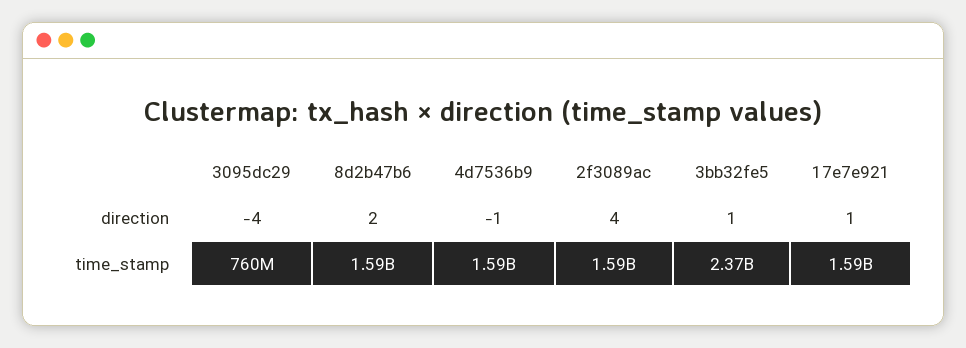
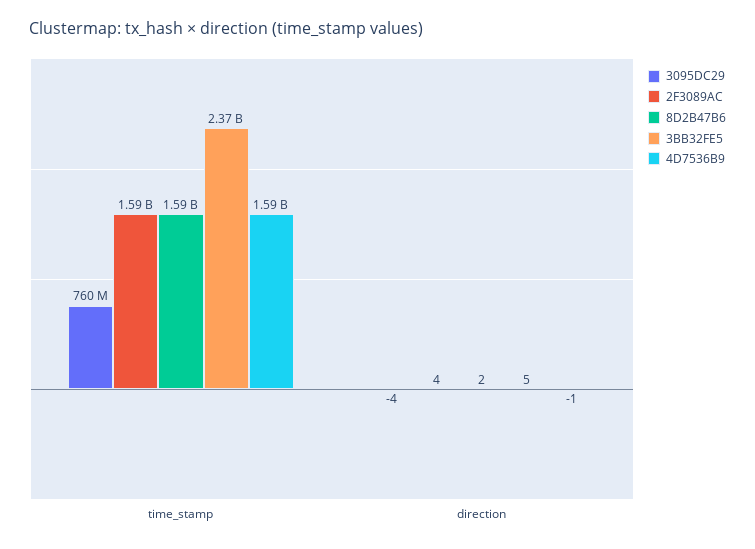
3bb32fe5, direction: 1 -> 5
17e7e921, direction: 1 -> none
17e7e921, time_stamp: 1590000000 -> none

